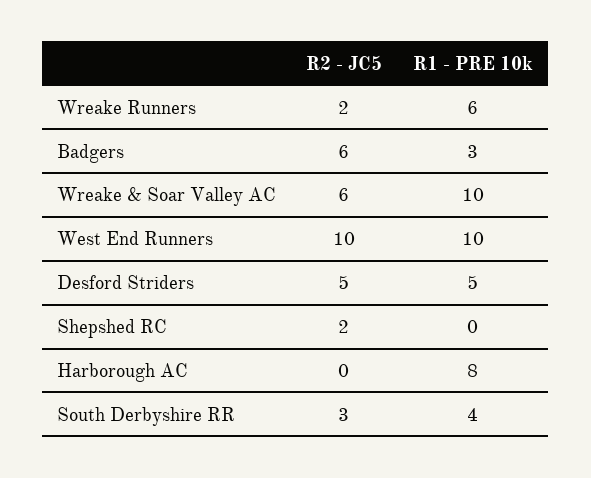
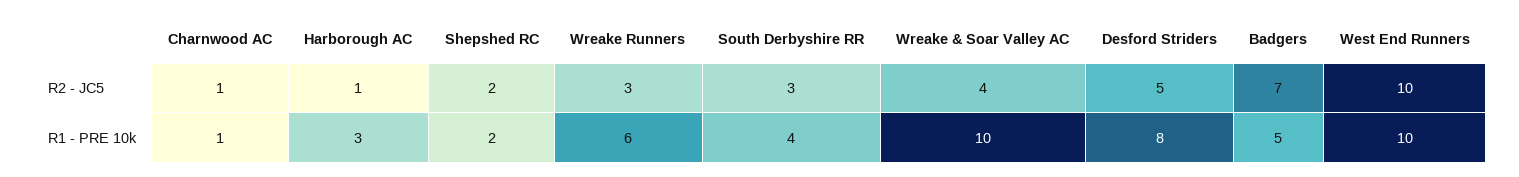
R2 - JC5, Wreake Runners: 2 -> 3
R2 - JC5, Badgers: 6 -> 7
R1 - PRE 10k, Badgers: 3 -> 5
R2 - JC5, Wreake & Soar Valley AC: 6 -> 4
R1 - PRE 10k, Desford Striders: 5 -> 8
R1 - PRE 10k, Shepshed RC: 0 -> 2
R2 - JC5, Harborough AC: 0 -> 1
R1 - PRE 10k, Harborough AC: 8 -> 3
R2 - JC5, Charnwood AC: none -> 1
R1 - PRE 10k, Charnwood AC: none -> 1

